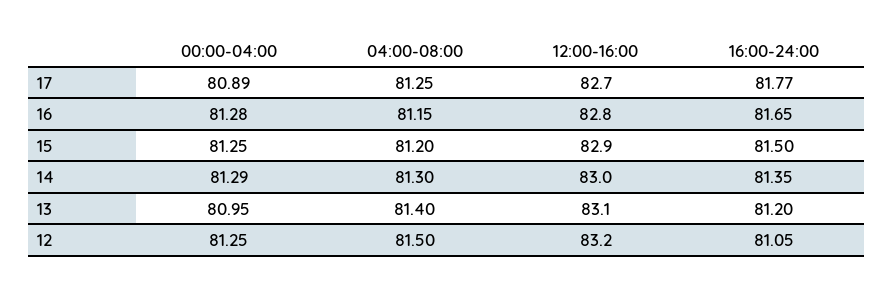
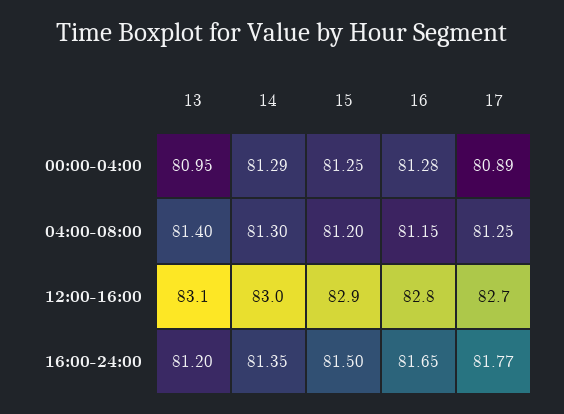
00:00-04:00, 12: 81.25 -> none
04:00-08:00, 12: 81.5 -> none
12:00-16:00, 12: 83.2 -> none
16:00-24:00, 12: 81.05 -> none

